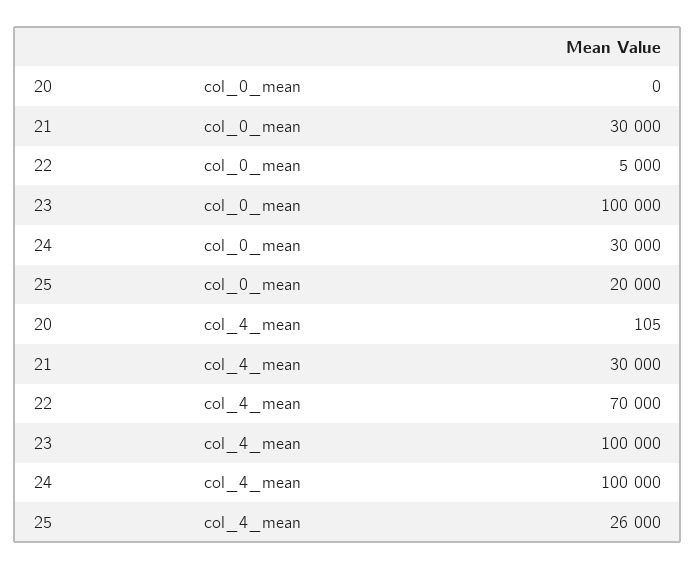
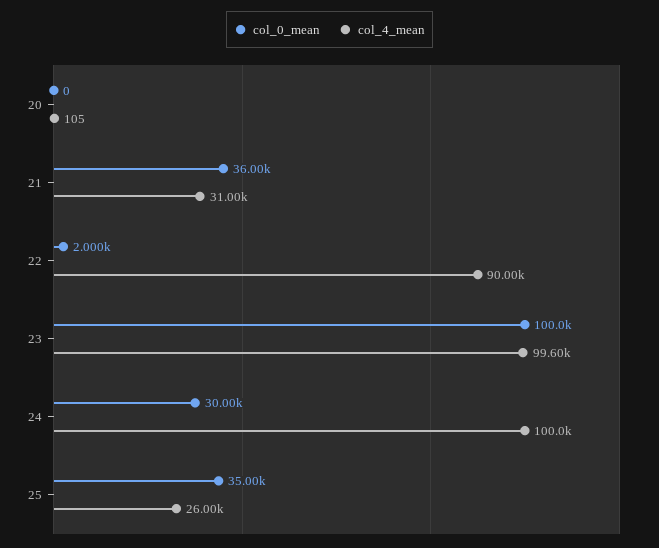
col_0_mean, 21: 30000 -> 36000
col_0_mean, 22: 5000 -> 2000
col_0_mean, 25: 20000 -> 35000
col_4_mean, 21: 30000 -> 31000
col_4_mean, 22: 70000 -> 90000
col_4_mean, 23: 100000 -> 99600

